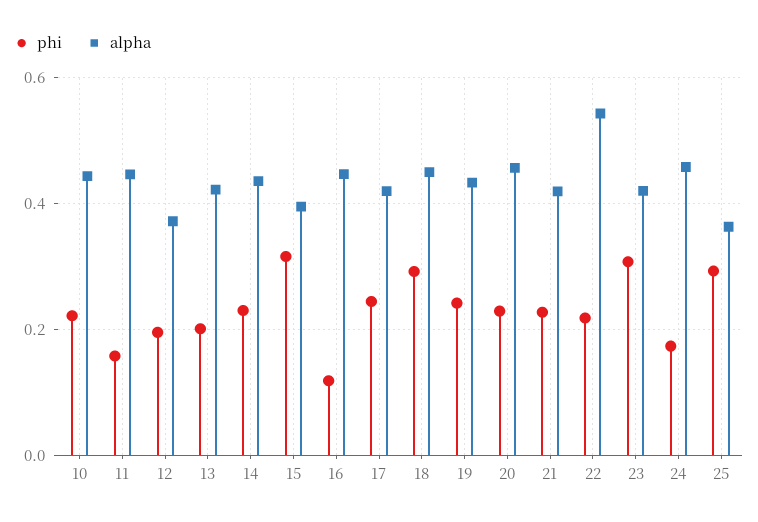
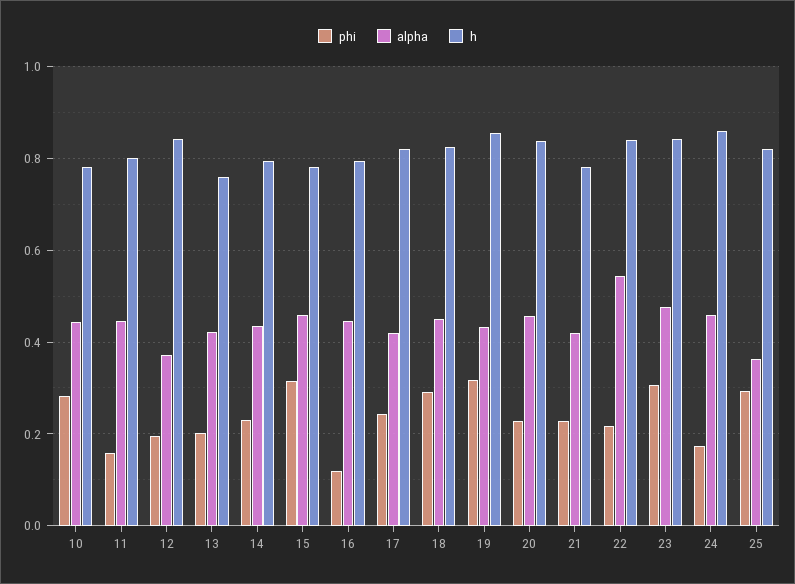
phi, 10: 0.22 -> 0.28
alpha, 15: 0.4 -> 0.46
phi, 19: 0.24 -> 0.32
alpha, 23: 0.42 -> 0.48
h, 10: none -> 0.78
h, 11: none -> 0.8
h, 12: none -> 0.84
h, 13: none -> 0.76
h, 14: none -> 0.8
h, 15: none -> 0.78
h, 16: none -> 0.8
h, 17: none -> 0.82
h, 18: none -> 0.82
h, 19: none -> 0.86
h, 20: none -> 0.84
h, 21: none -> 0.78
h, 22: none -> 0.84
h, 23: none -> 0.84
h, 24: none -> 0.86
h, 25: none -> 0.82

